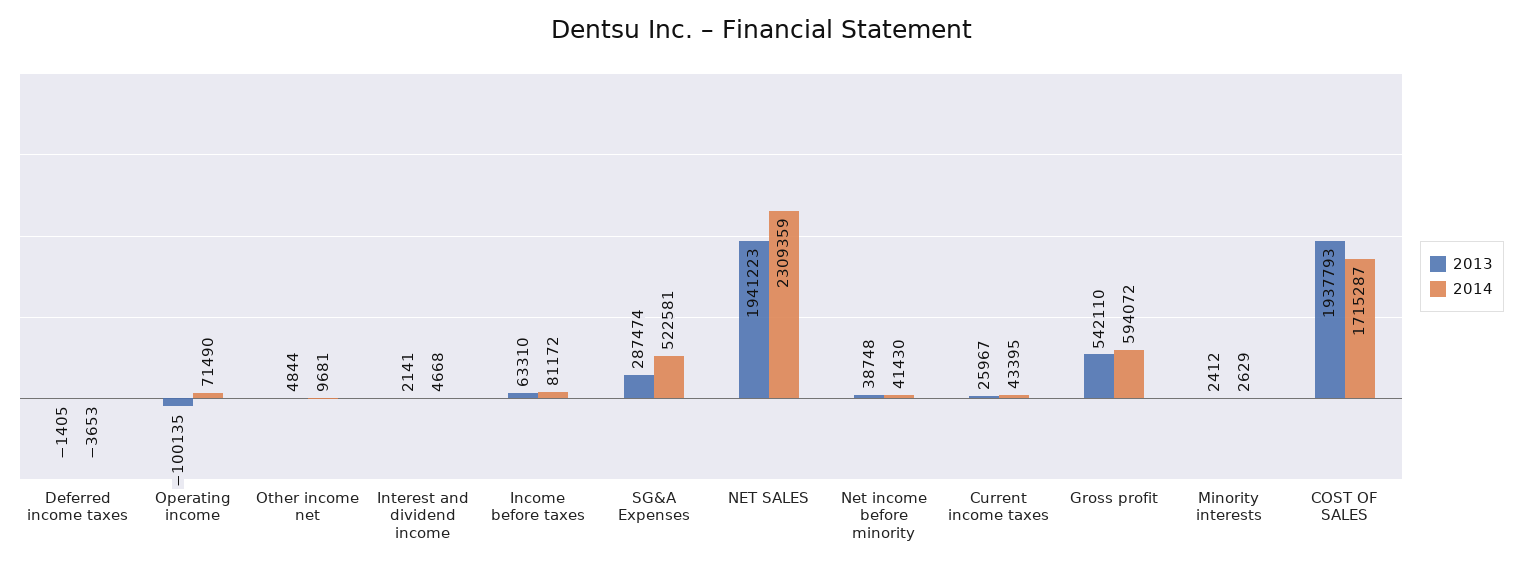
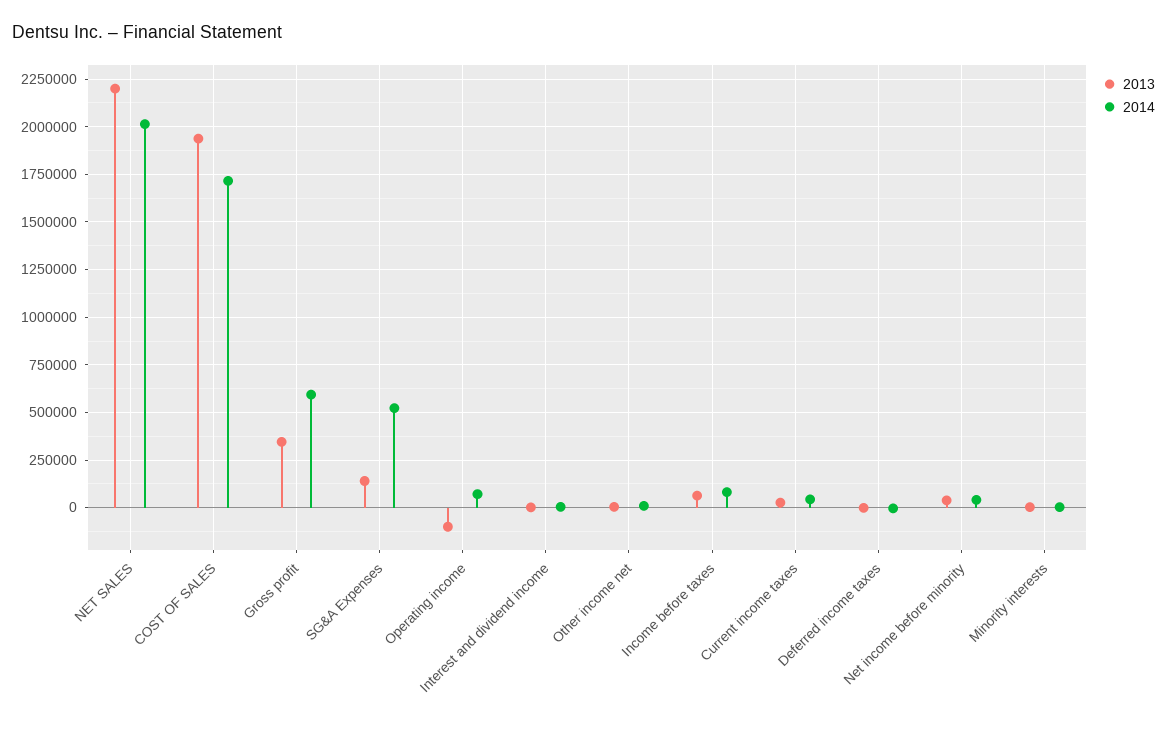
2013, SG&A Expenses: 287474 -> 150000
2013, NET SALES: 1941223 -> 2200000
2014, NET SALES: 2309359 -> 2000000
2013, Gross profit: 542110 -> 350000

